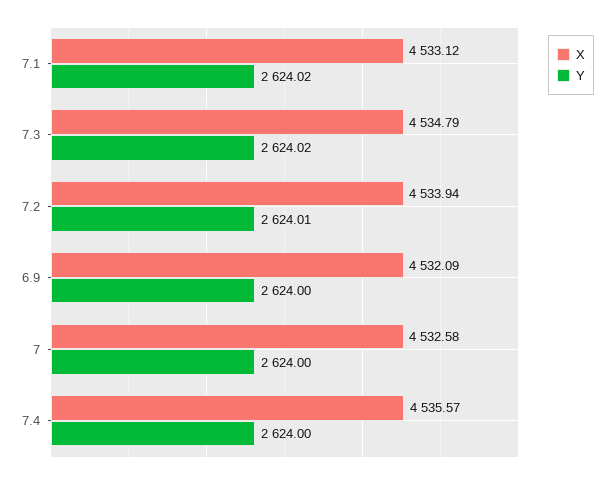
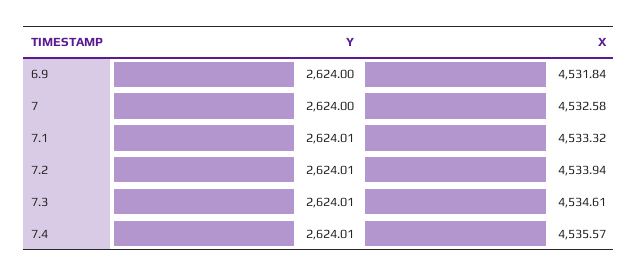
X, 7.1: 4533.12 -> 4533.32
Y, 7.1: 2624.02 -> 2624.01
X, 7.3: 4534.79 -> 4534.61
Y, 7.3: 2624.02 -> 2624.01
X, 6.9: 4532.09 -> 4531.84
Y, 7.4: 2624 -> 2624.01

